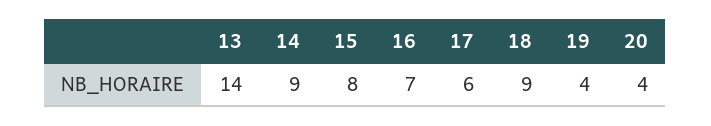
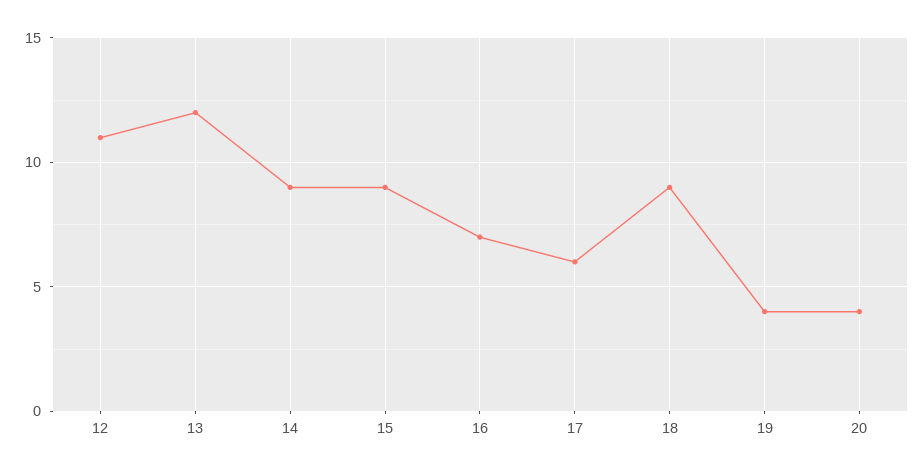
13: 14 -> 12
15: 8 -> 9
12: none -> 11

